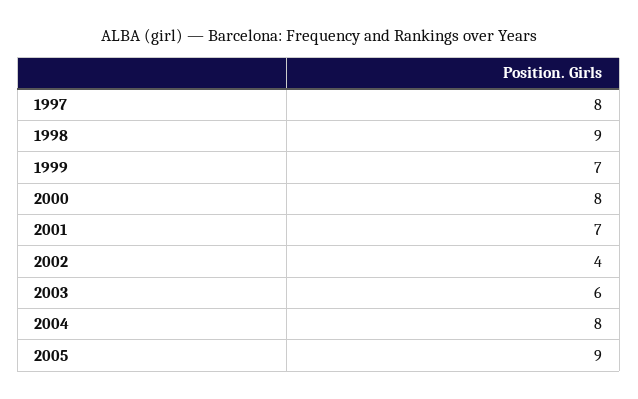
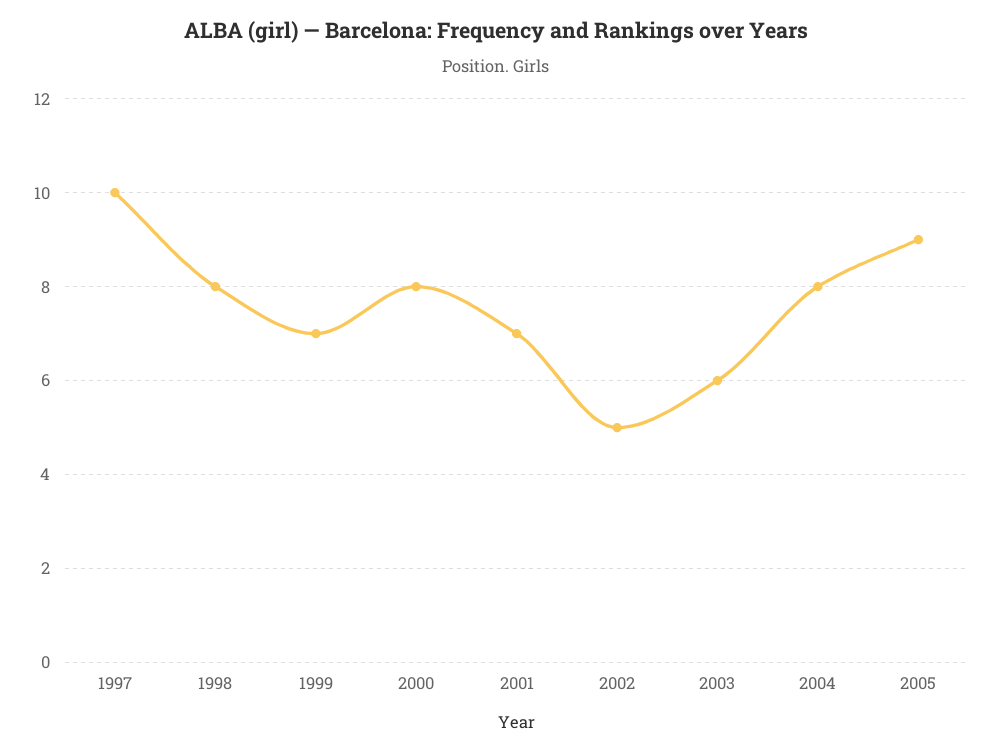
1997: 8 -> 10
1998: 9 -> 8
2002: 4 -> 5

